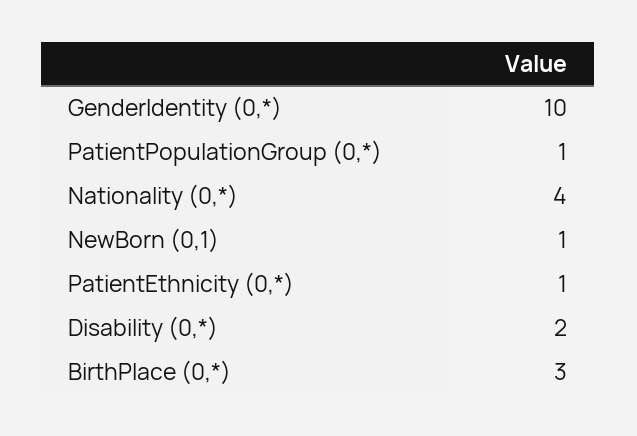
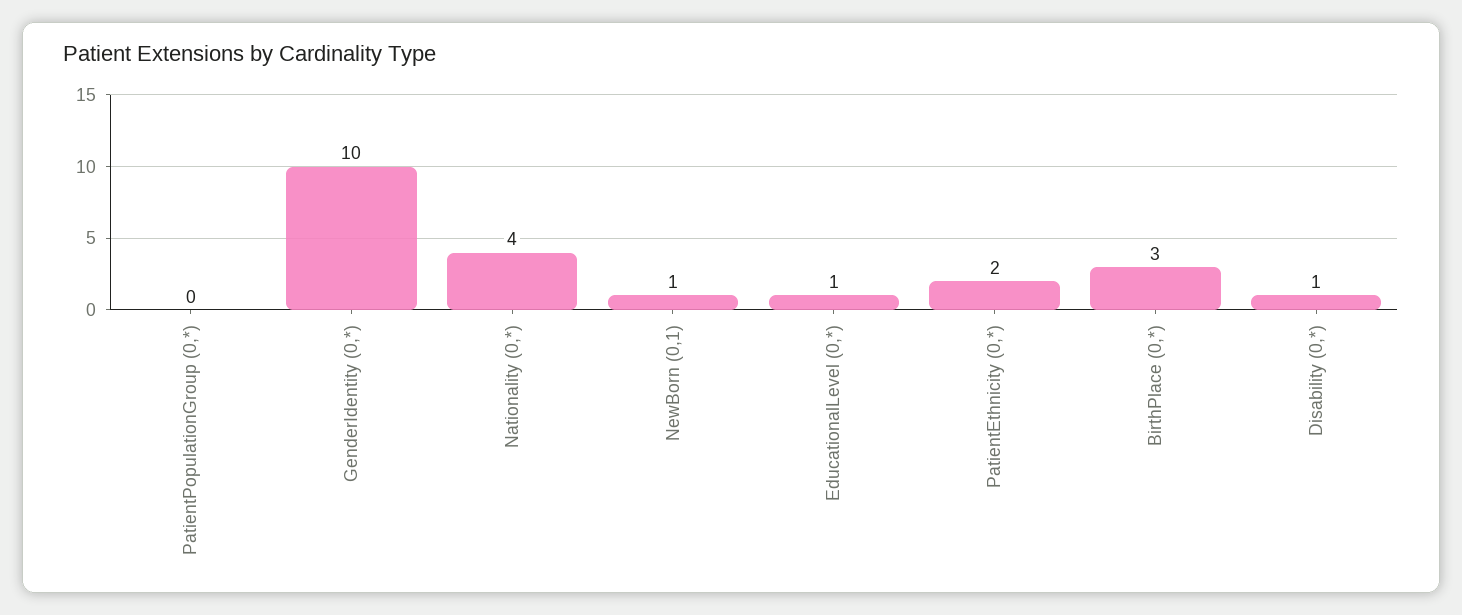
PatientPopulationGroup (0,*): 1 -> 0
PatientEthnicity (0,*): 1 -> 2
Disability (0,*): 2 -> 1
EducationalLevel (0,*): none -> 1

